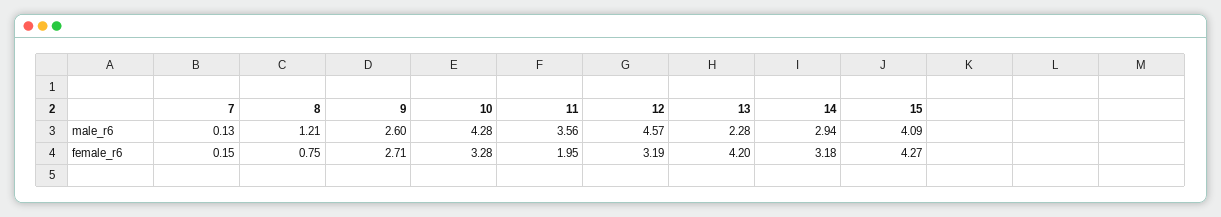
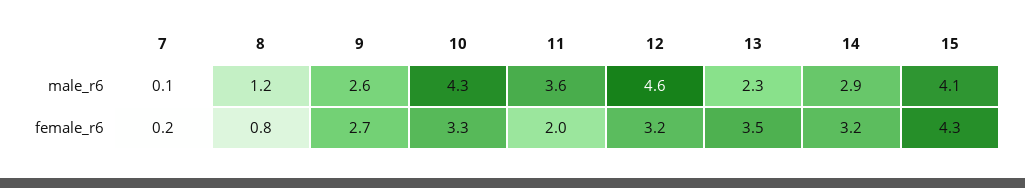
13, female_r6: 4.2 -> 3.5

